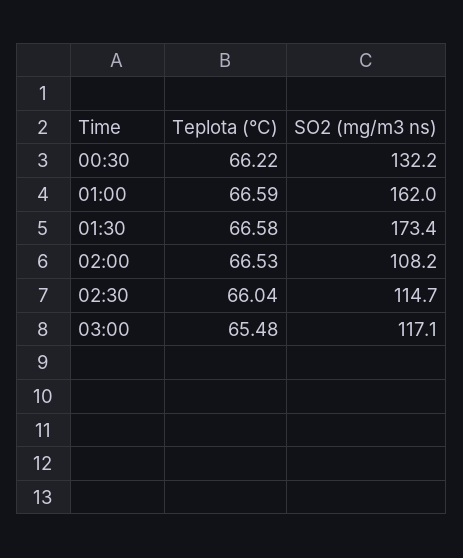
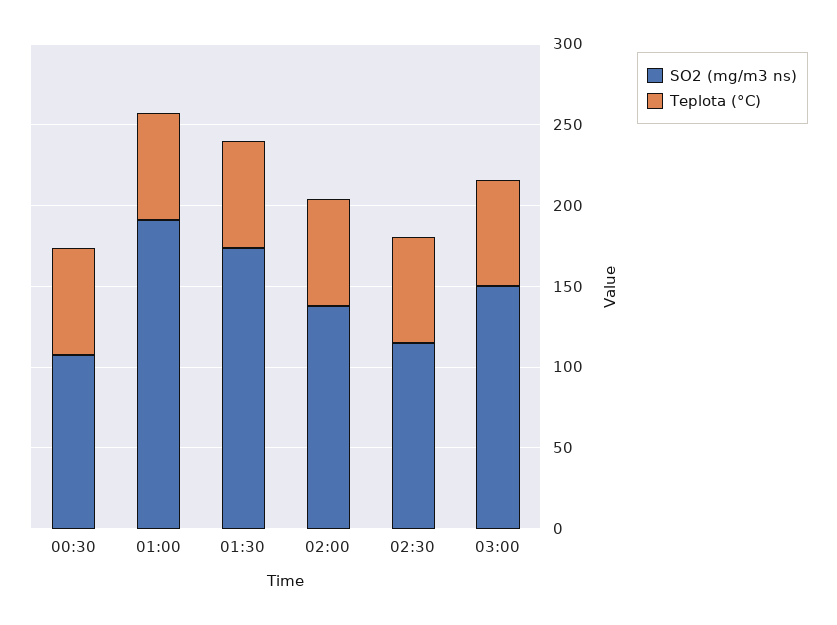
SO2 (mg/m3 ns), 00:30: 132.2 -> 110
SO2 (mg/m3 ns), 01:00: 162 -> 190
SO2 (mg/m3 ns), 02:00: 108.2 -> 140
SO2 (mg/m3 ns), 03:00: 117.1 -> 150

